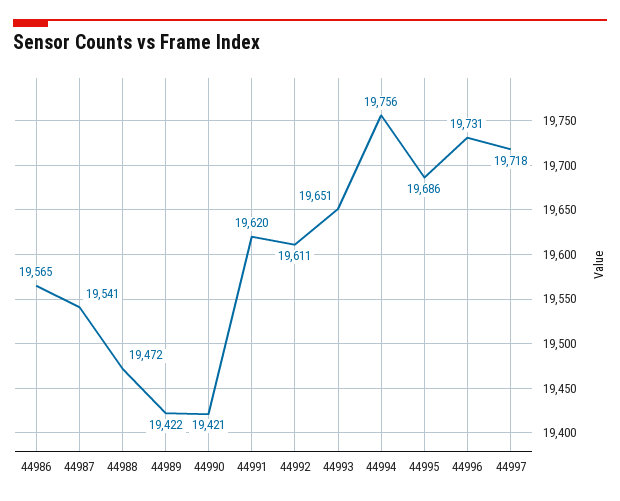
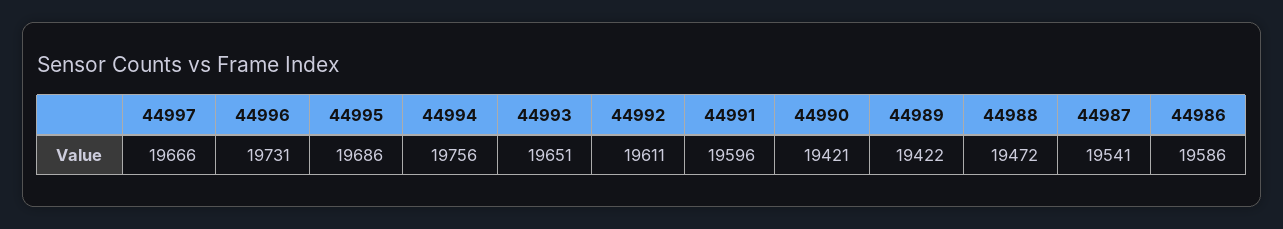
44986: 19565 -> 19586
44991: 19620 -> 19596
44997: 19718 -> 19666

